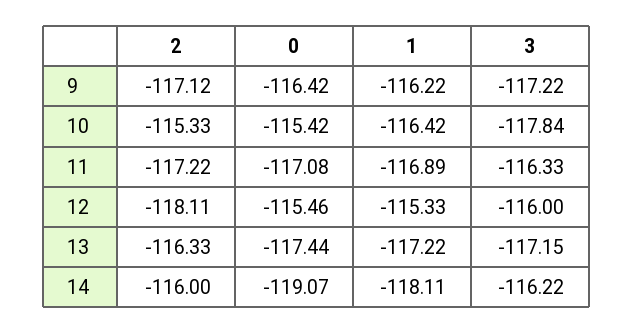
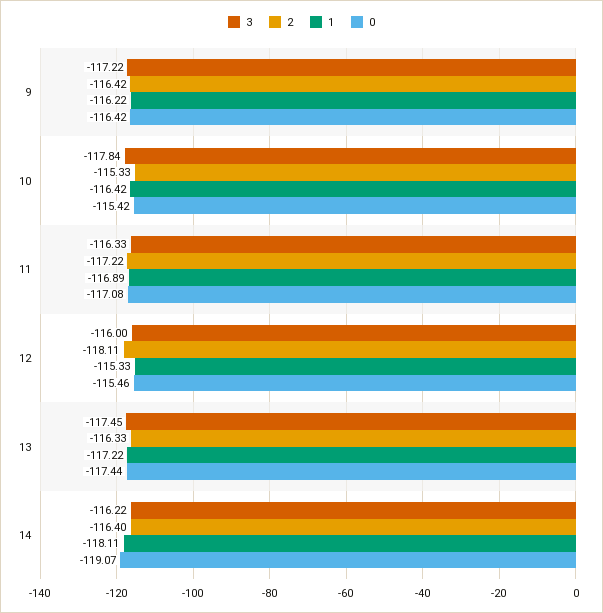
2, 9: -117.12 -> -116.42
3, 13: -117.15 -> -117.45
2, 14: -116 -> -116.4

